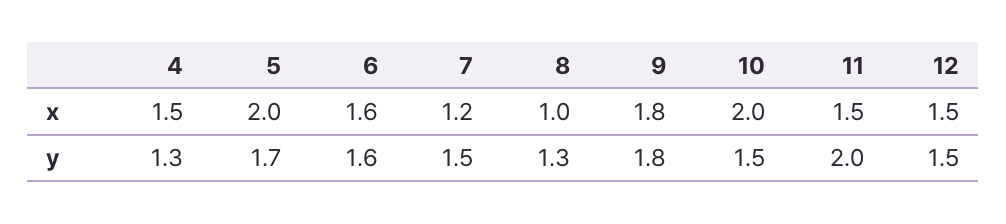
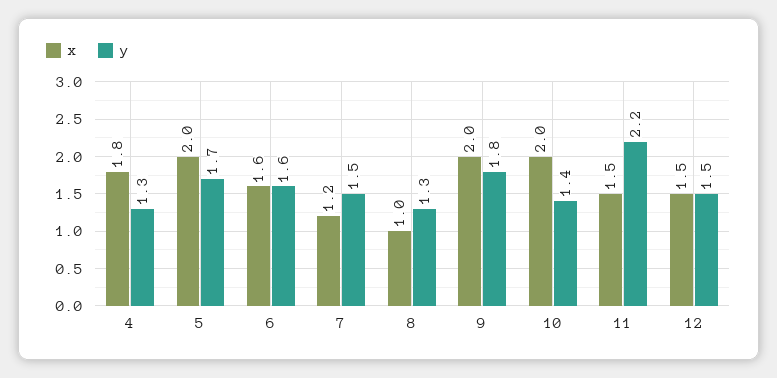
x, 4: 1.5 -> 1.8
x, 9: 1.8 -> 2
y, 10: 1.5 -> 1.4
y, 11: 2 -> 2.2

